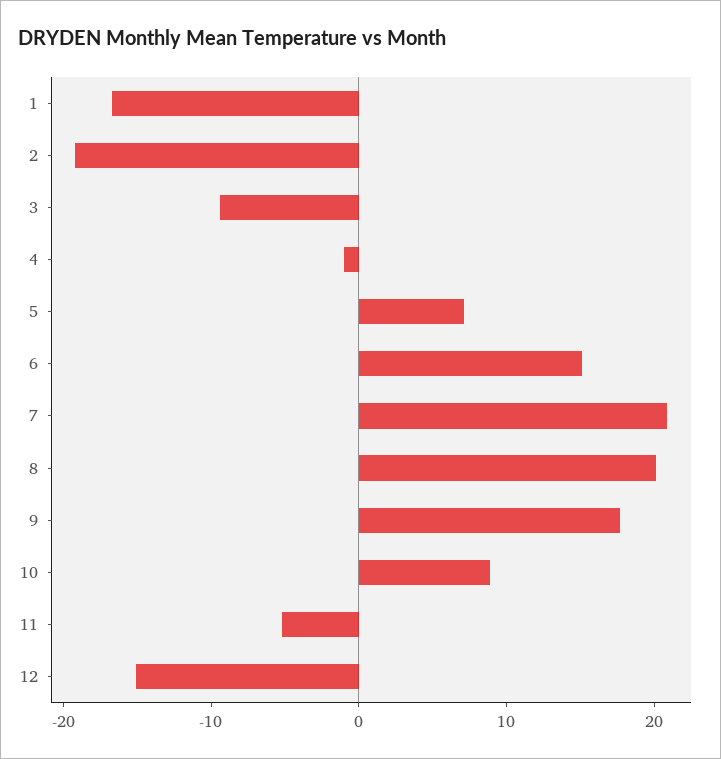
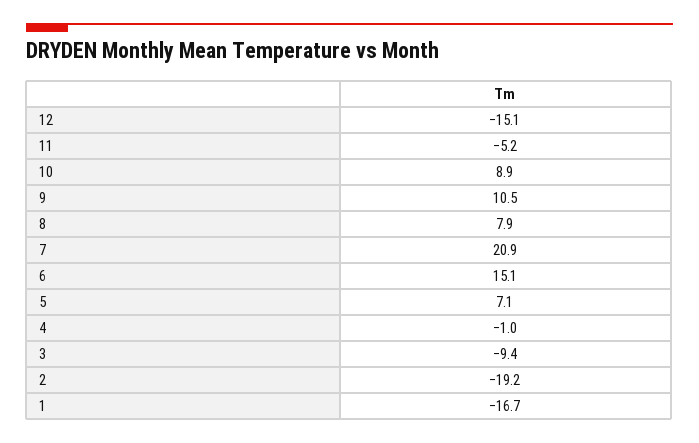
8: 20 -> 7.9
9: 18 -> 10.5

